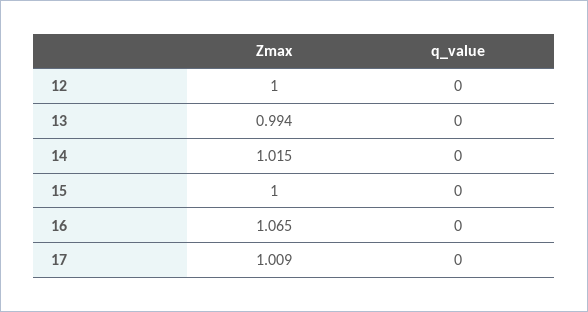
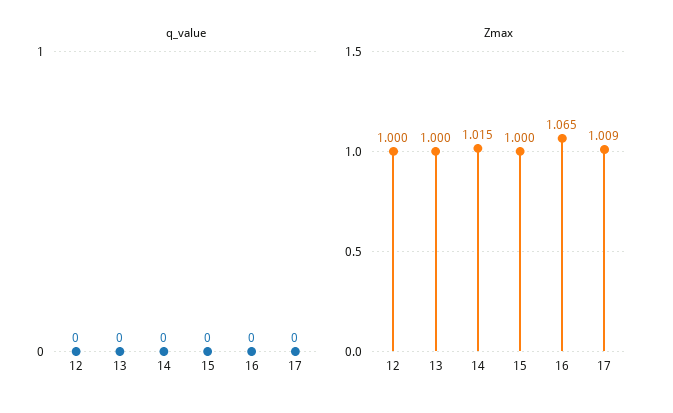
Zmax, 13: 0.994 -> 1

